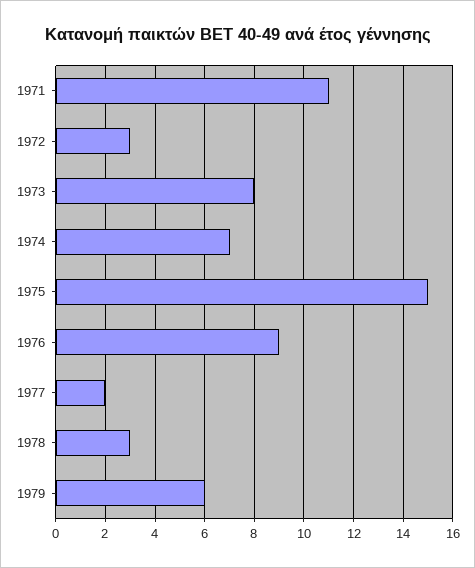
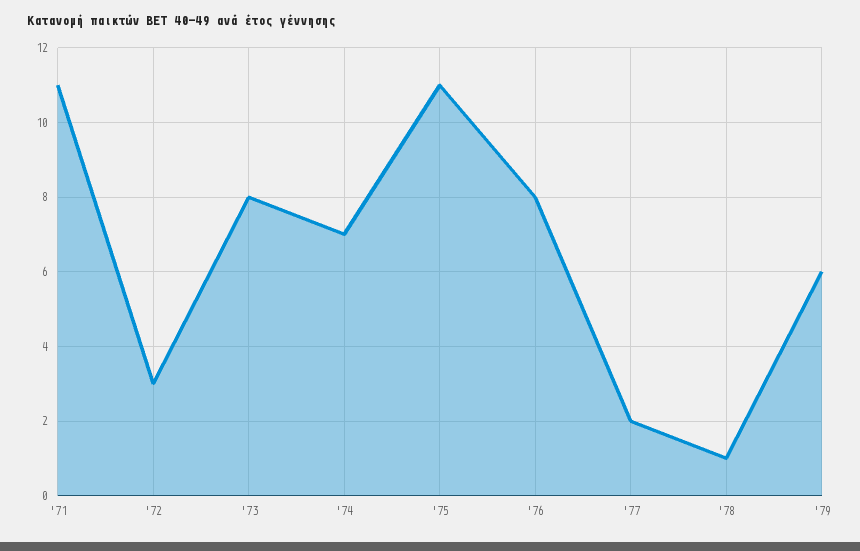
1975: 15 -> 11
1976: 9 -> 8
1978: 3 -> 1

